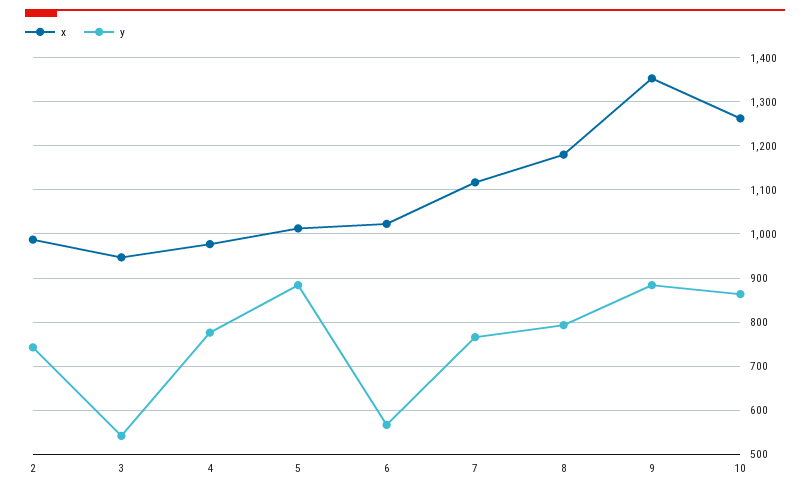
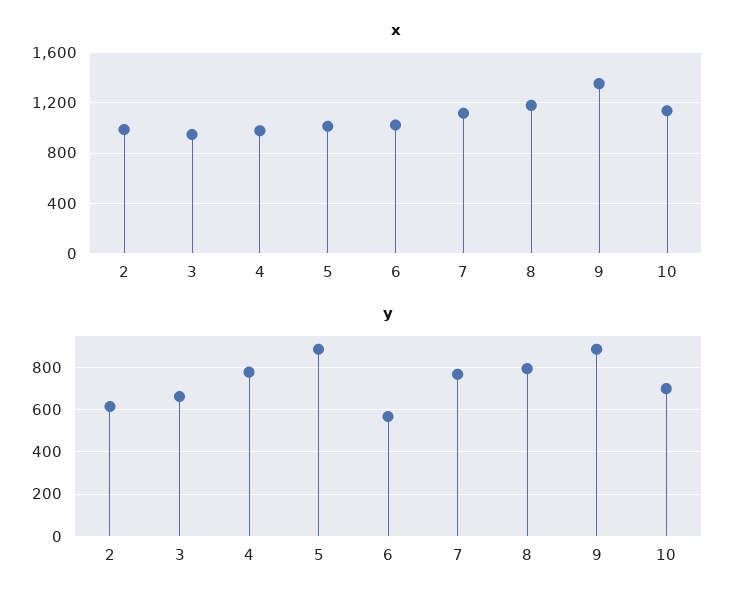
y, 2: 740 -> 600
y, 3: 540 -> 650
x, 10: 1260 -> 1150
y, 10: 860 -> 700

